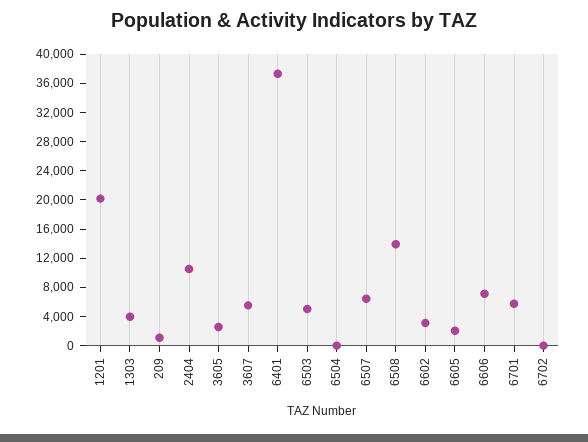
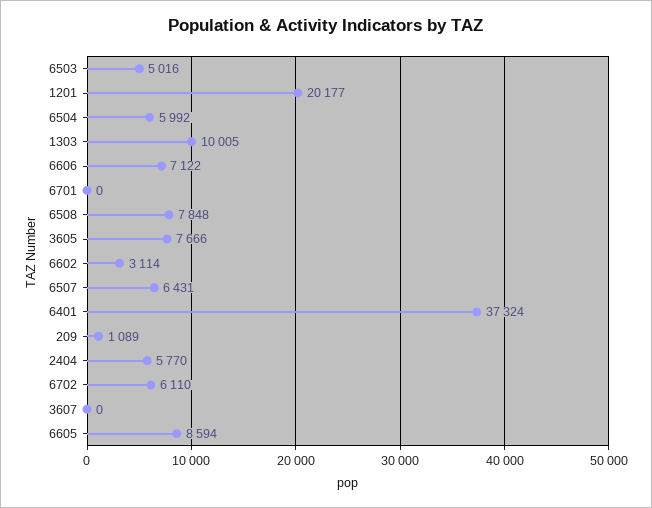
1303: 4000 -> 10005
2404: 10000 -> 5770
3605: 2000 -> 7666
3607: 6000 -> 0
6504: 0 -> 5992
6508: 14000 -> 7848
6605: 2000 -> 8594
6701: 6000 -> 0
6702: 0 -> 6110

